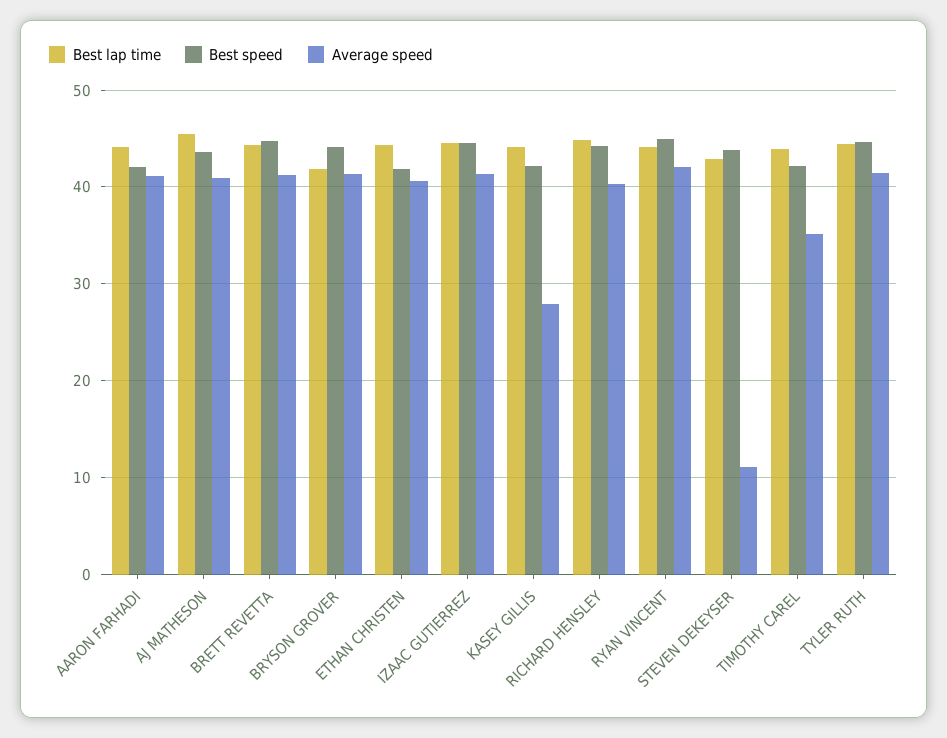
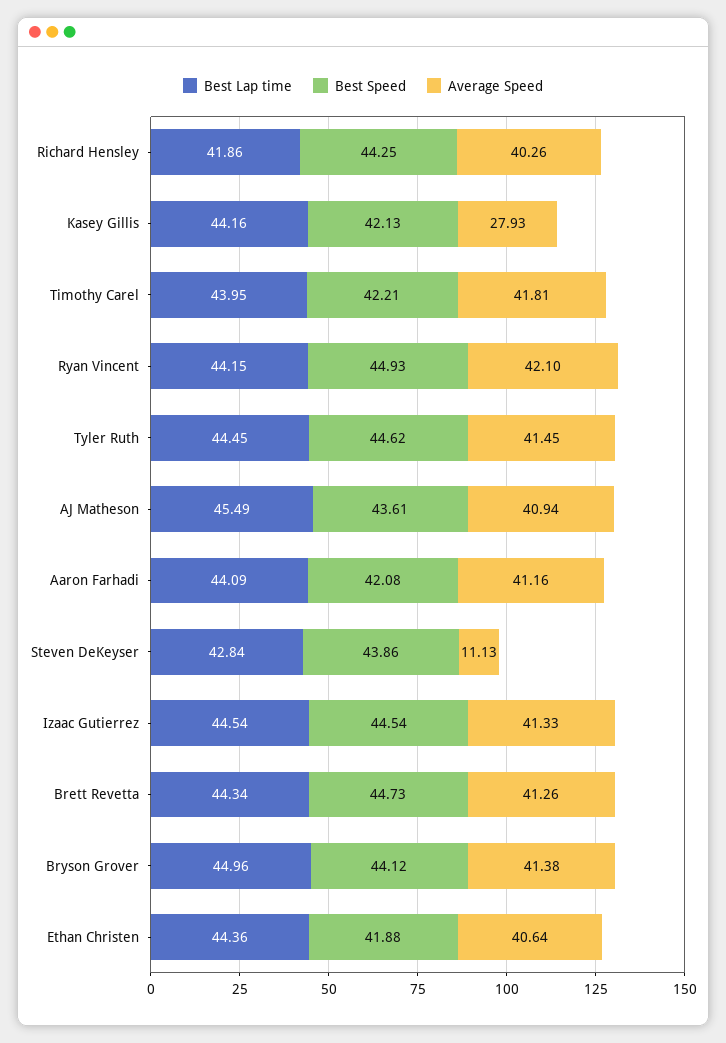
Best lap time, BRYSON GROVER: 42 -> 44.96
Best lap time, RICHARD HENSLEY: 45 -> 41.86
Average speed, TIMOTHY CAREL: 35 -> 41.81

